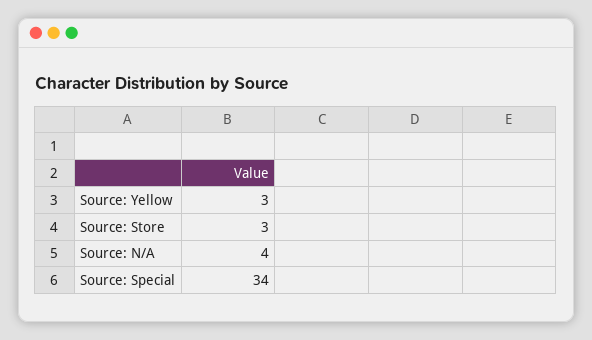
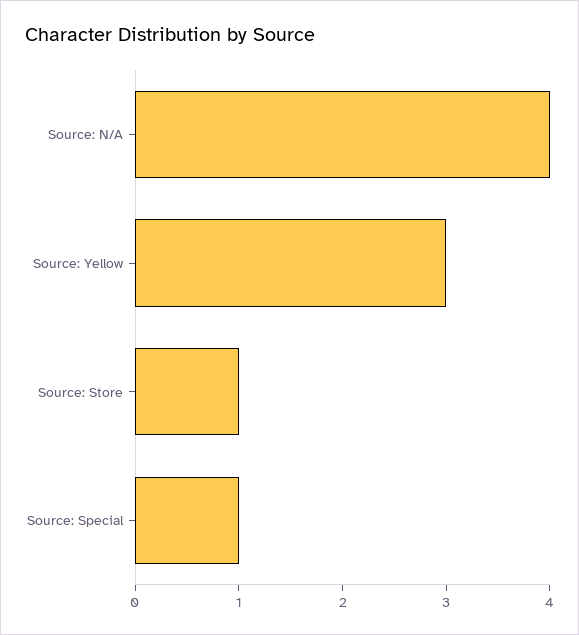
Source: Store: 3 -> 1
Source: Special: 34 -> 1

